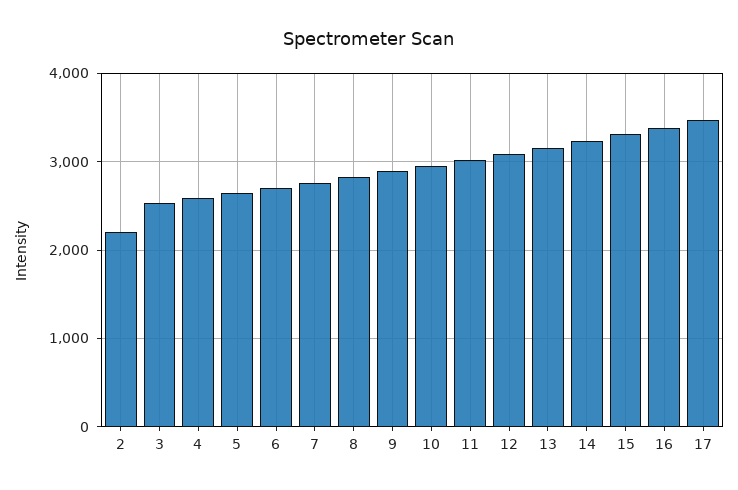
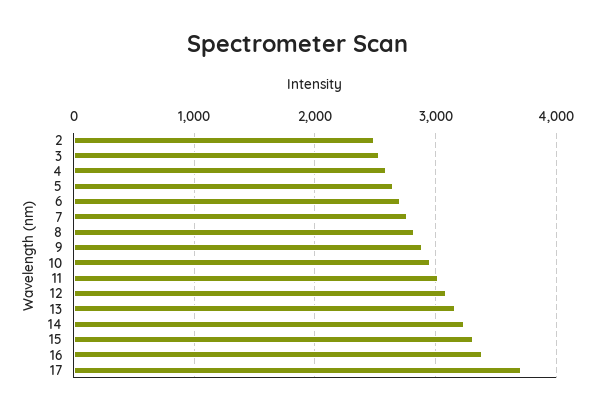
2: 2200 -> 2500
17: 3500 -> 3700

